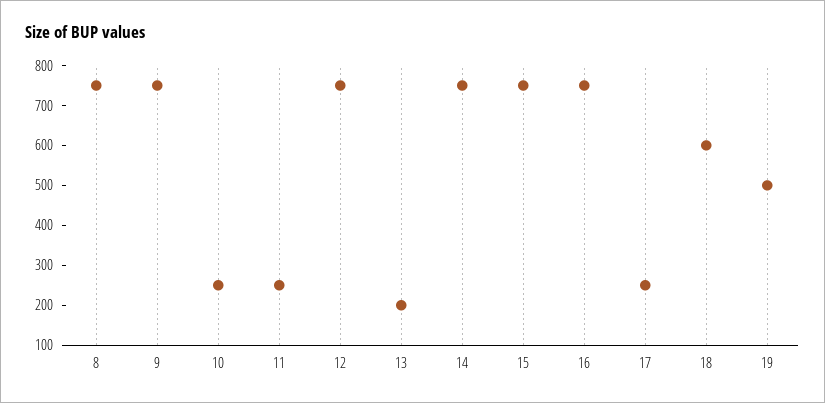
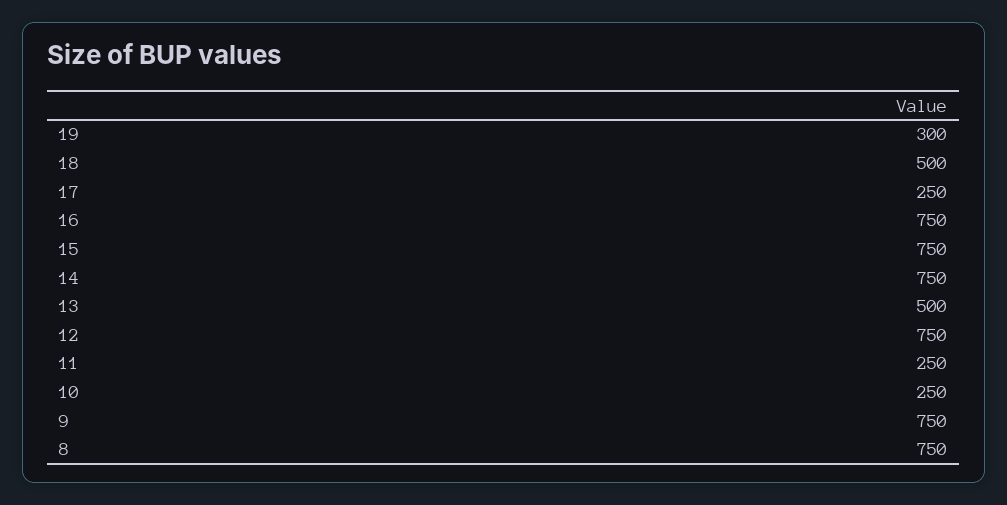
13: 200 -> 500
18: 600 -> 500
19: 500 -> 300

